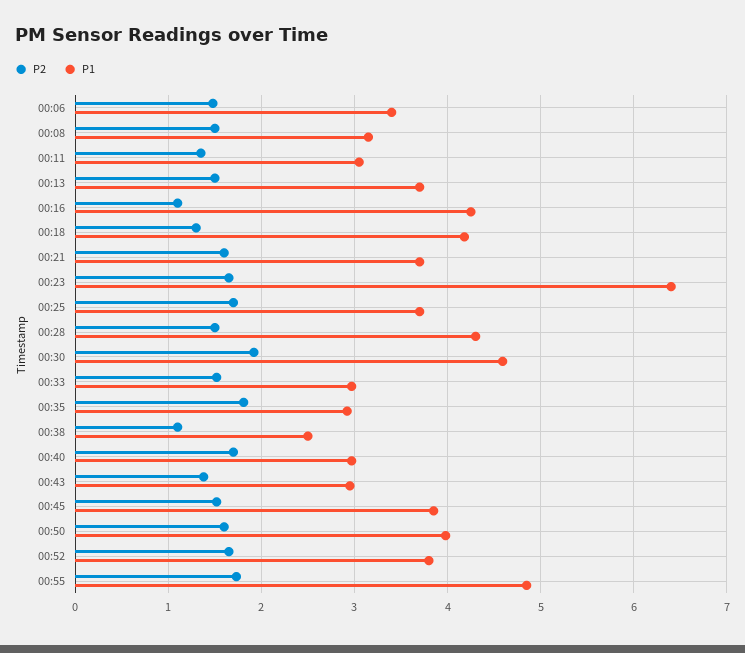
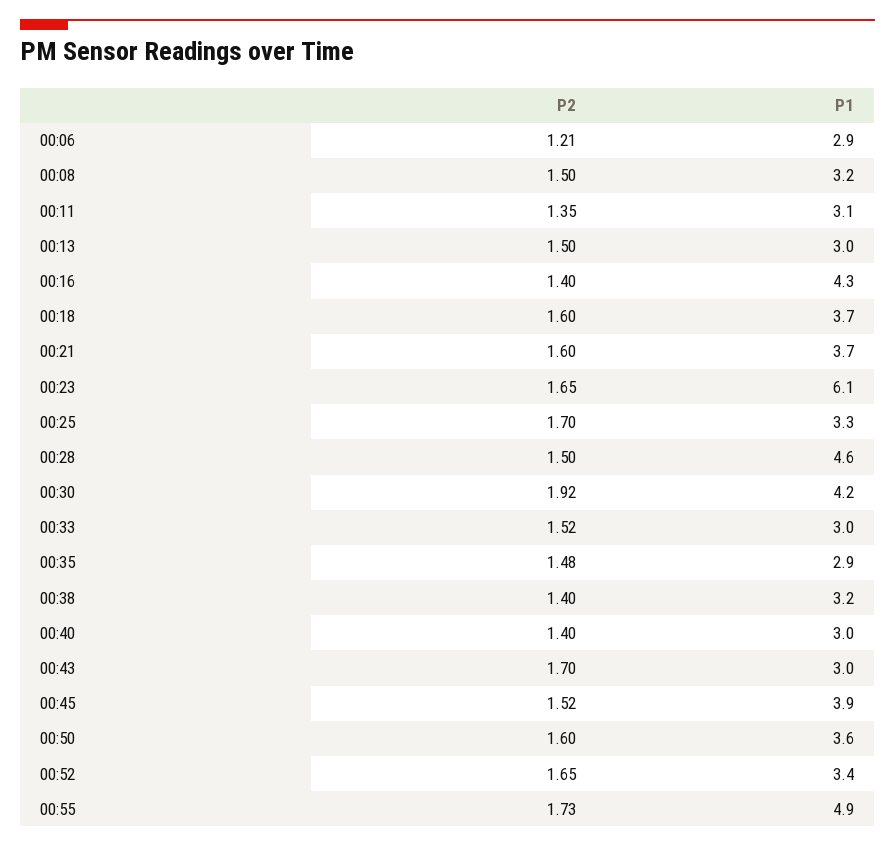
P2, 00:06: 1.5 -> 1.21
P1, 00:06: 3.4 -> 2.9
P1, 00:13: 3.7 -> 3
P2, 00:16: 1.1 -> 1.4
P2, 00:18: 1.3 -> 1.6
P1, 00:18: 4.2 -> 3.7
P1, 00:23: 6.4 -> 6.1
P1, 00:25: 3.7 -> 3.3
P1, 00:28: 4.3 -> 4.6
P1, 00:30: 4.6 -> 4.2
P2, 00:35: 1.8 -> 1.48
P2, 00:38: 1.1 -> 1.4
P1, 00:38: 2.5 -> 3.2
P2, 00:40: 1.7 -> 1.4
P2, 00:43: 1.4 -> 1.7
P1, 00:50: 4 -> 3.6
P1, 00:52: 3.8 -> 3.4

